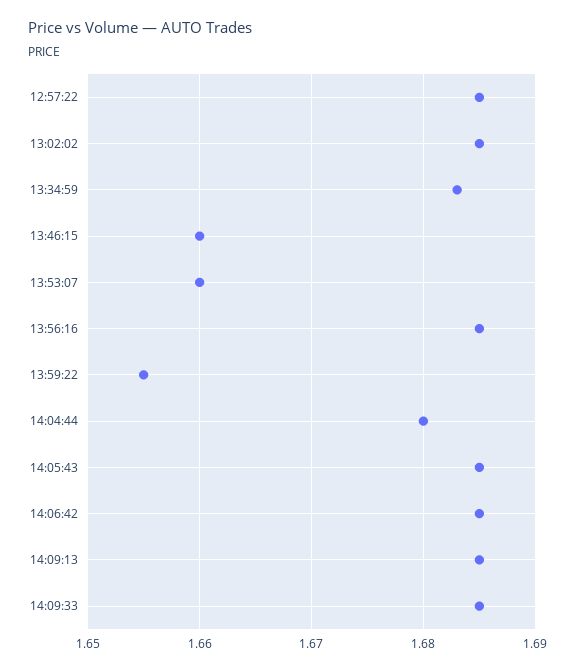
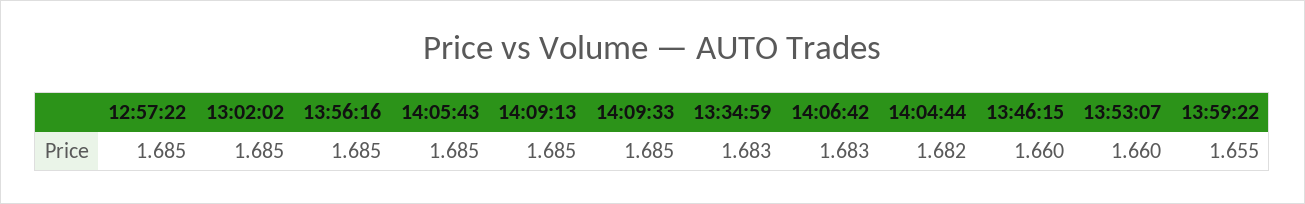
14:04:44: 1.68 -> 1.682
14:06:42: 1.685 -> 1.683

